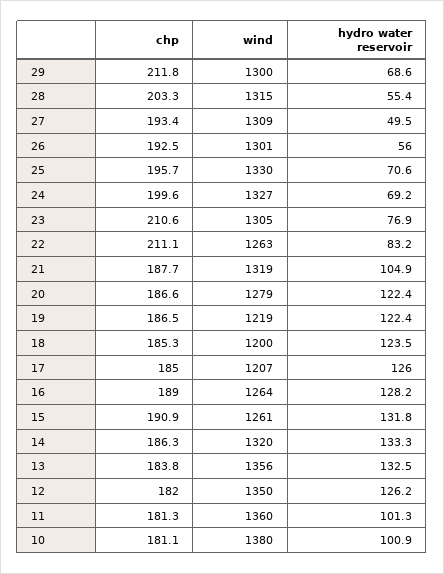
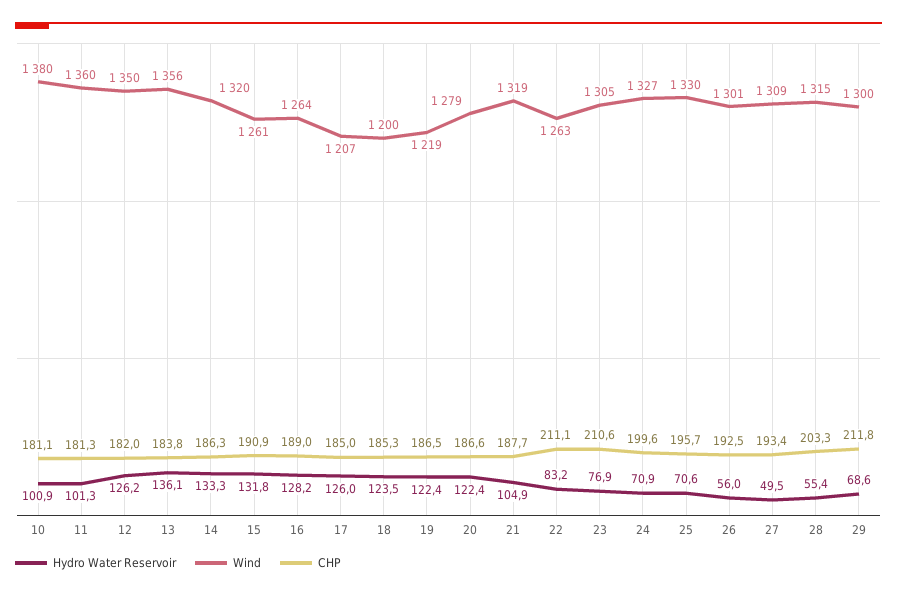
hydro water reservoir, 24: 69.2 -> 70.9
hydro water reservoir, 13: 132.5 -> 136.1

